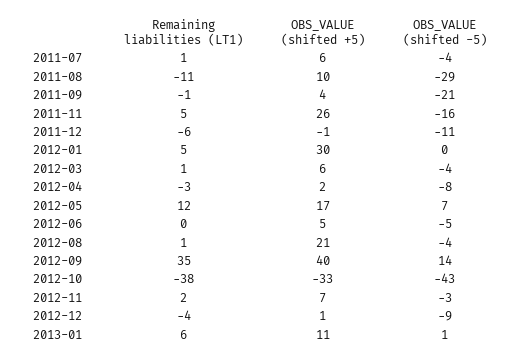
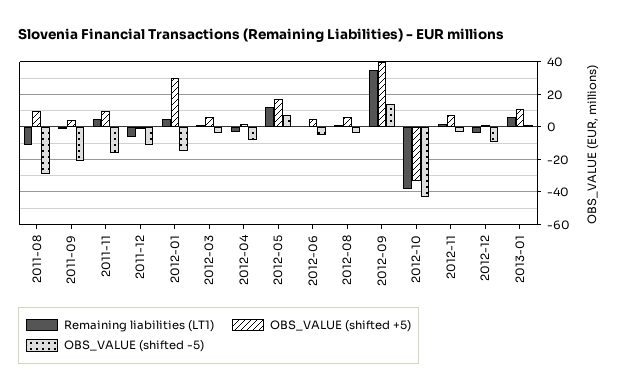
Remaining liabilities (LT1), 2011-07: 1 -> none
OBS_VALUE (shifted +5), 2011-07: 6 -> none
OBS_VALUE (shifted -5), 2011-07: -4 -> none
OBS_VALUE (shifted +5), 2011-11: 26 -> 10
OBS_VALUE (shifted -5), 2012-01: 0 -> -15
OBS_VALUE (shifted +5), 2012-08: 21 -> 5

